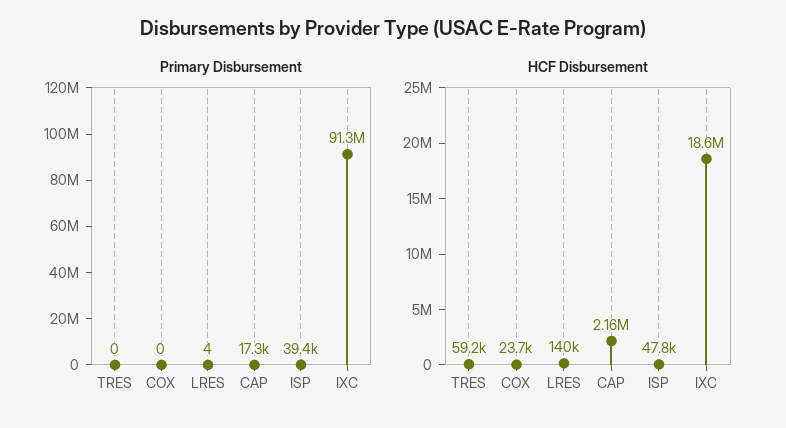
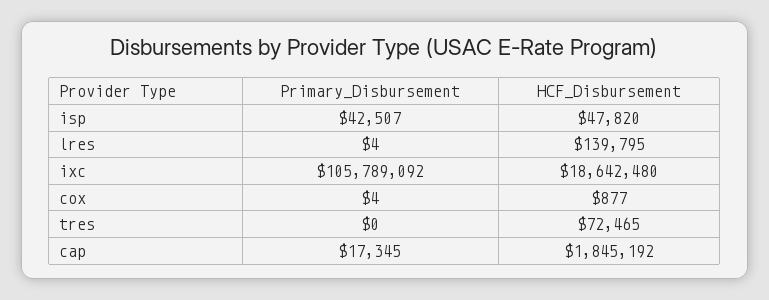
Primary Disbursement, COX: 0 -> 4
Primary Disbursement, ISP: 39400 -> 42507
Primary Disbursement, IXC: 91300000 -> 105789092
HCF Disbursement, TRES: 59200 -> 72465
HCF Disbursement, COX: 23700 -> 877
HCF Disbursement, CAP: 2160000 -> 1845192

